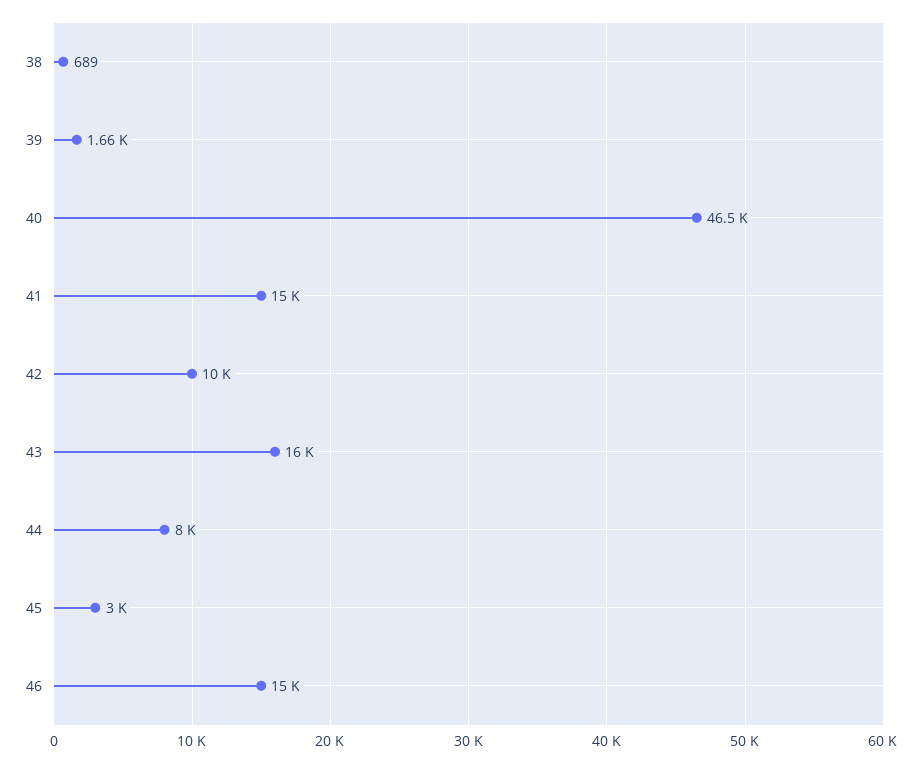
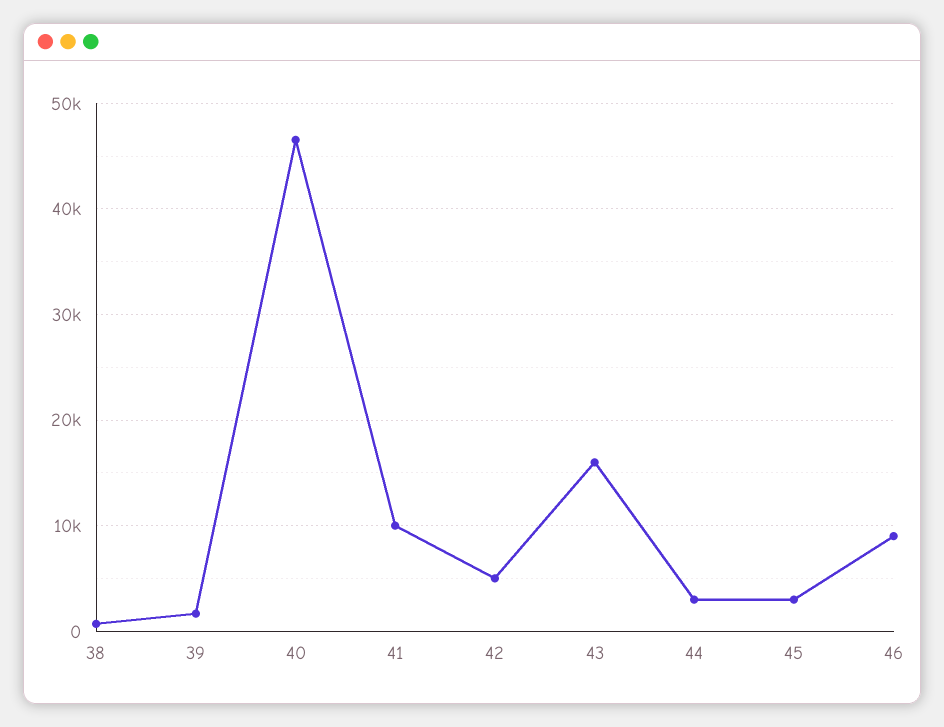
41: 15000 -> 10000
42: 10000 -> 5000
44: 8000 -> 3000
46: 15000 -> 9000

